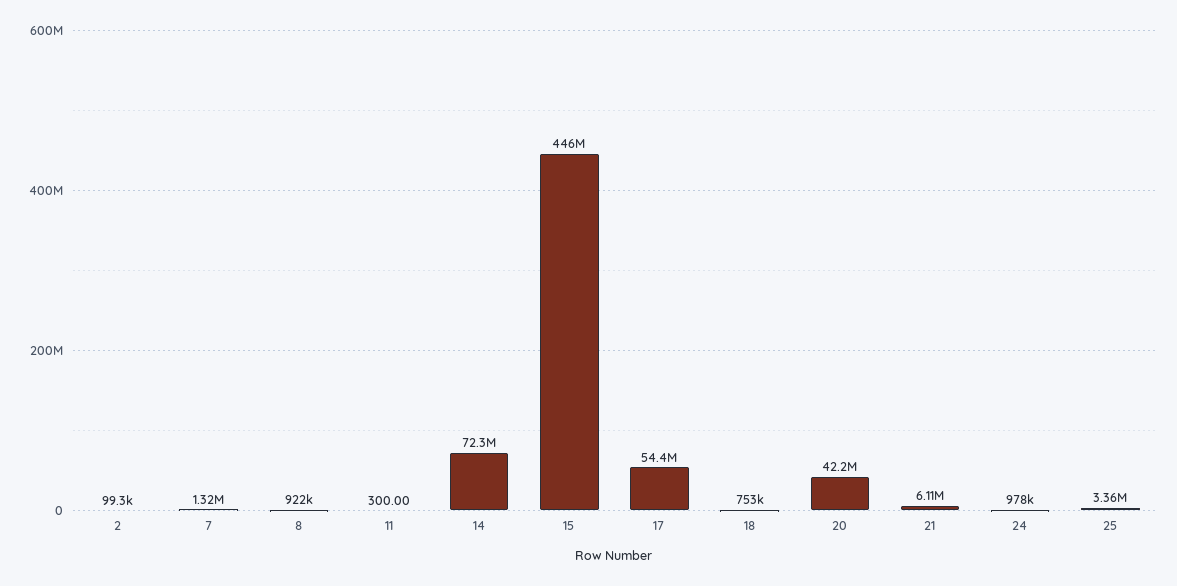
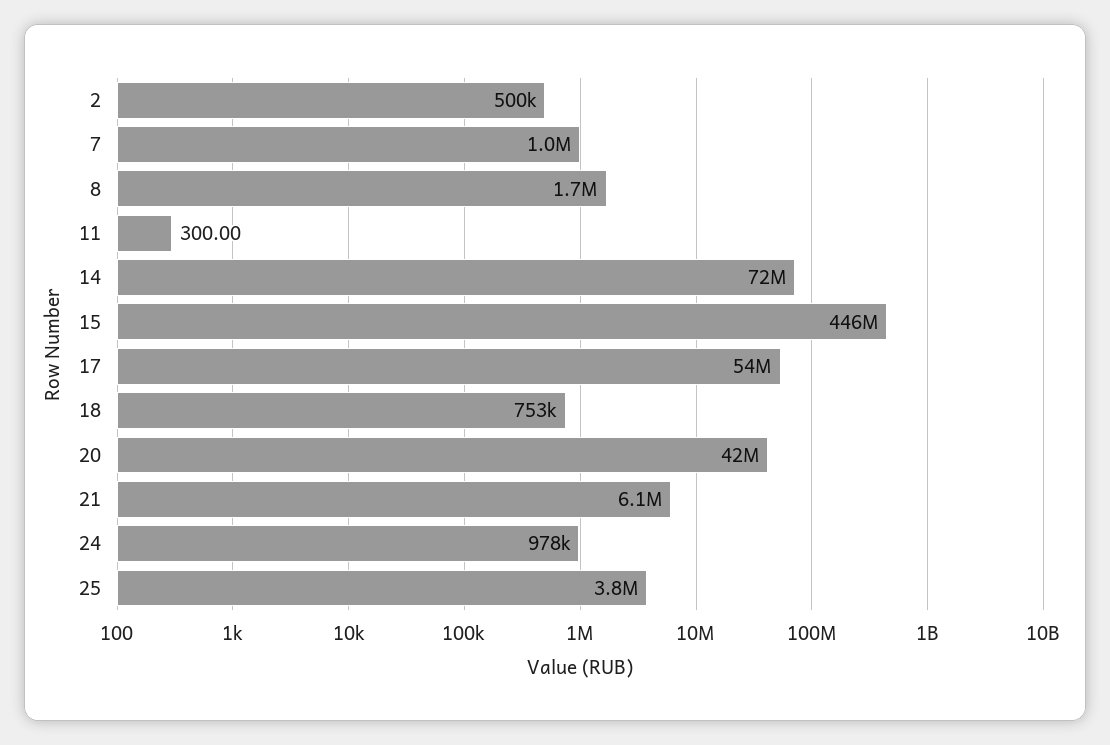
2: 99300 -> 500000
7: 1320000 -> 1000000
8: 922000 -> 1700000
25: 3360000 -> 3800000

